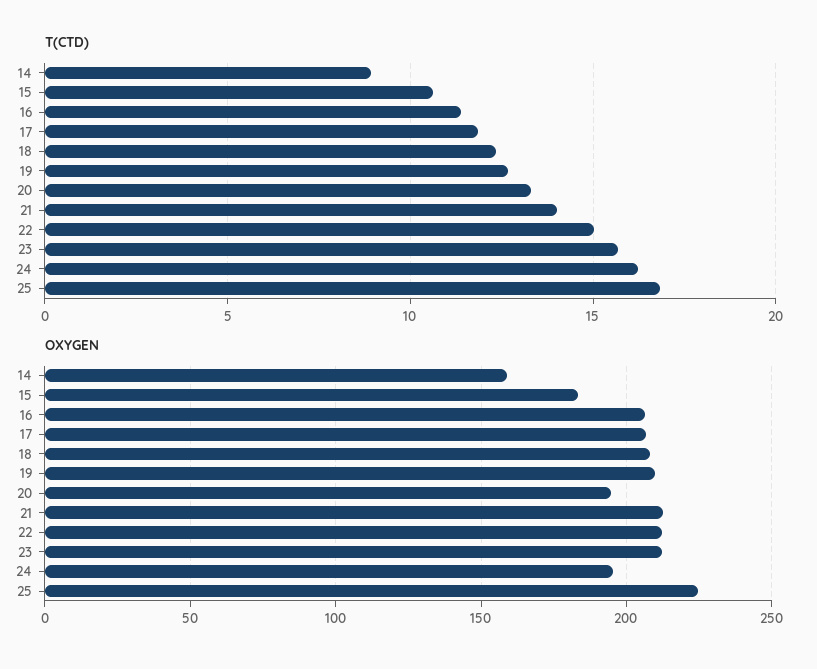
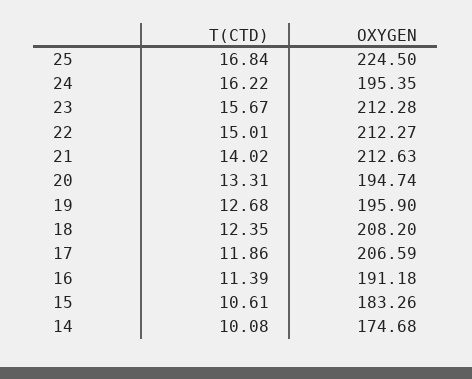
T(CTD), 14: 9 -> 10.08
OXYGEN, 14: 160 -> 174.68
OXYGEN, 16: 205 -> 191.18
OXYGEN, 19: 210 -> 195.9

